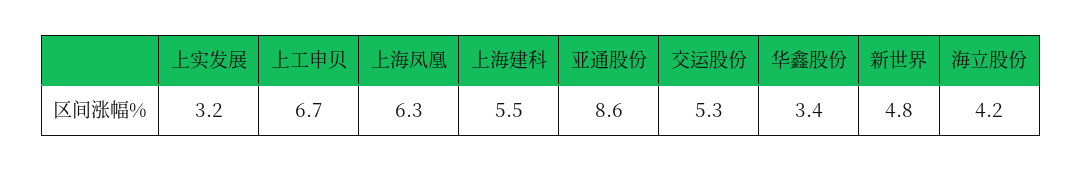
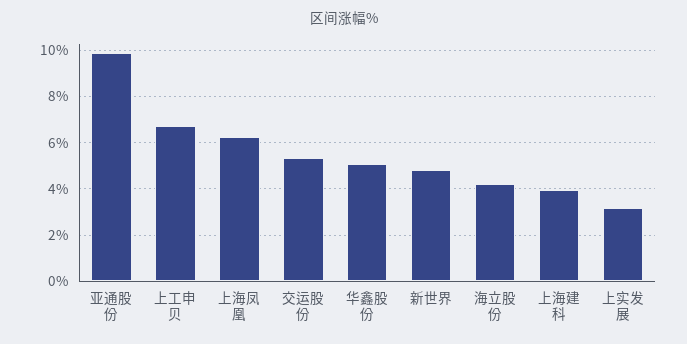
上海建科: 5.5 -> 4
亚通股份: 8.6 -> 10
华鑫股份: 3.4 -> 5

